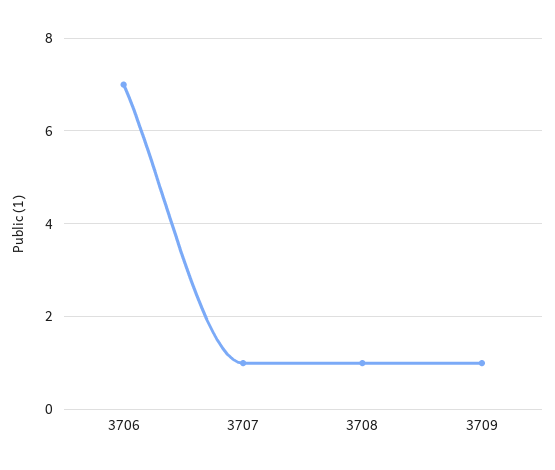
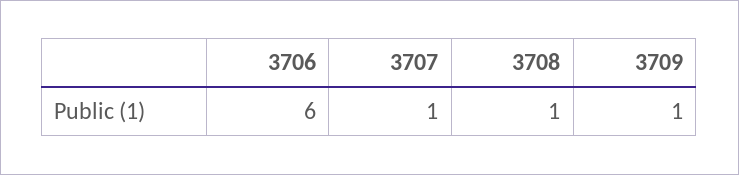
3706: 7 -> 6

